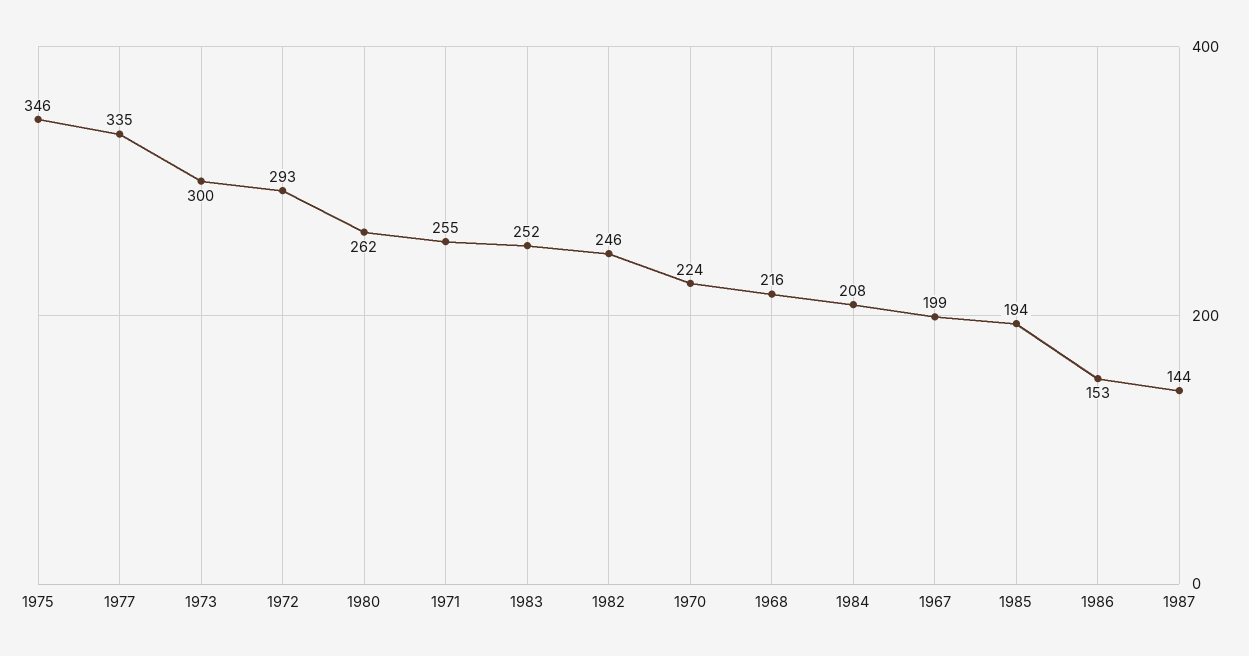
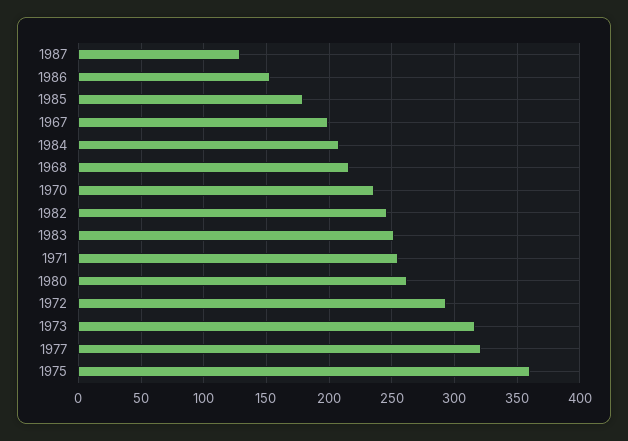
1975: 346 -> 360
1977: 335 -> 320
1973: 300 -> 315
1970: 224 -> 235
1985: 194 -> 180
1987: 144 -> 130

